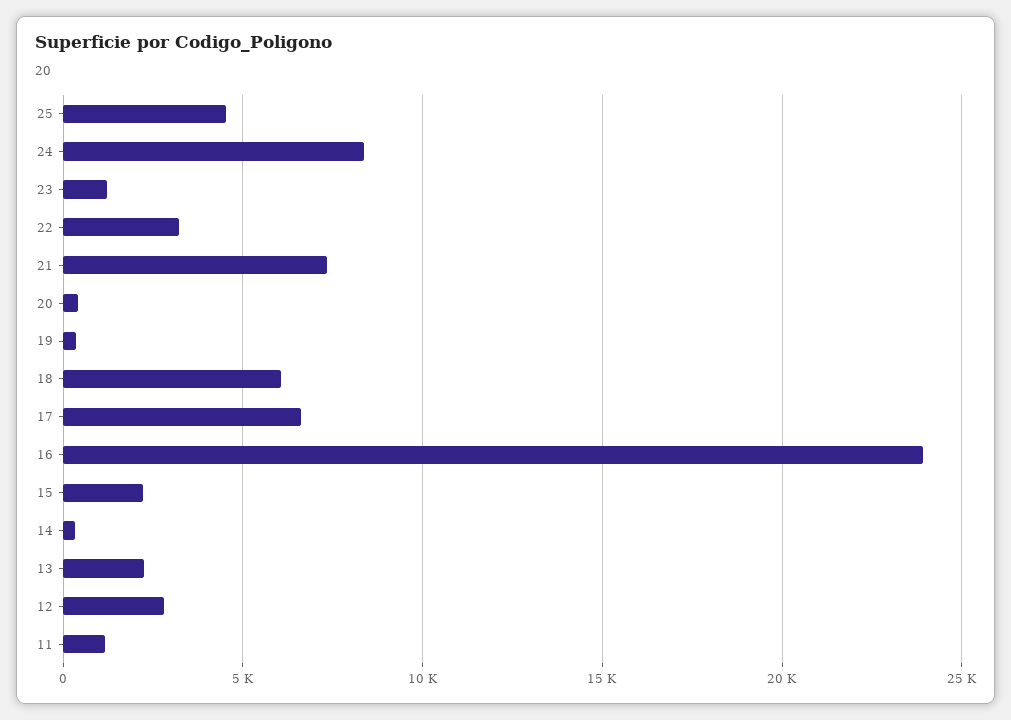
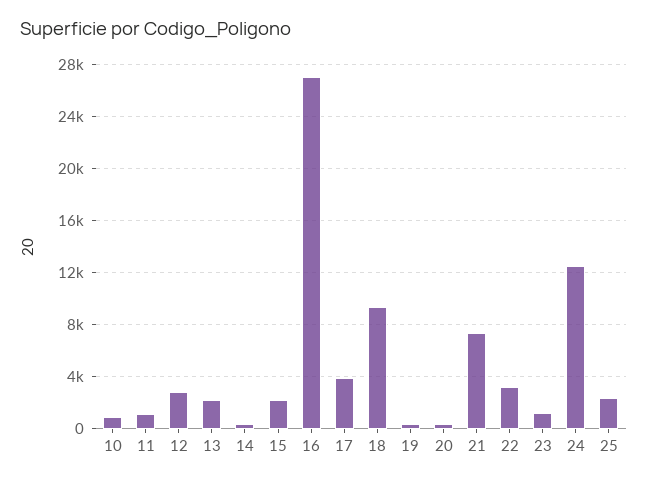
25: 4500 -> 2500
24: 8500 -> 12500
18: 6000 -> 9500
17: 6500 -> 4000
16: 24000 -> 27000
10: none -> 1000

